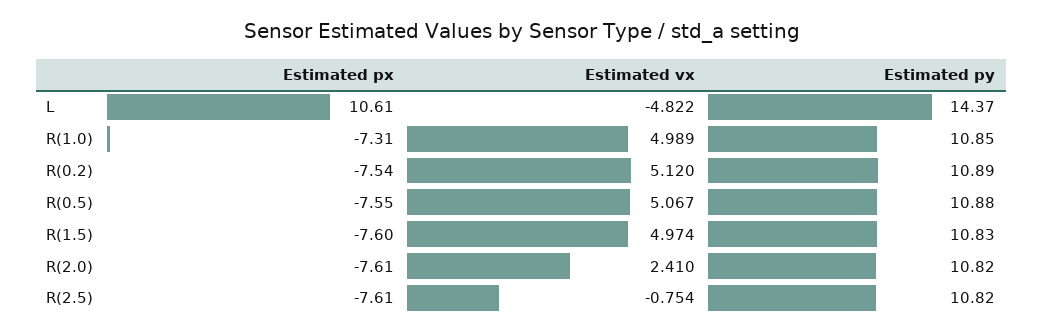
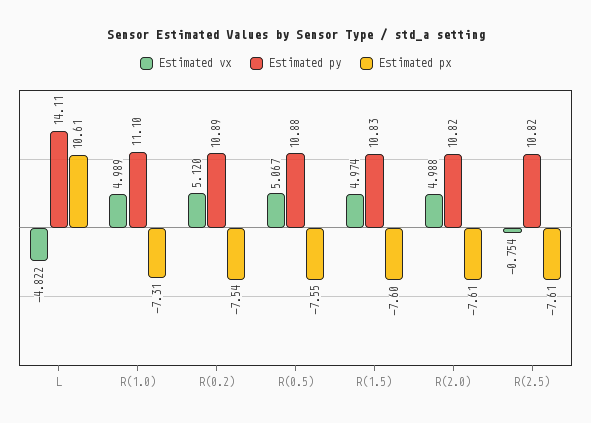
Estimated py, L: 14.37 -> 14.11
Estimated py, R(1.0): 10.85 -> 11.1
Estimated vx, R(2.0): 2.41 -> 4.988

